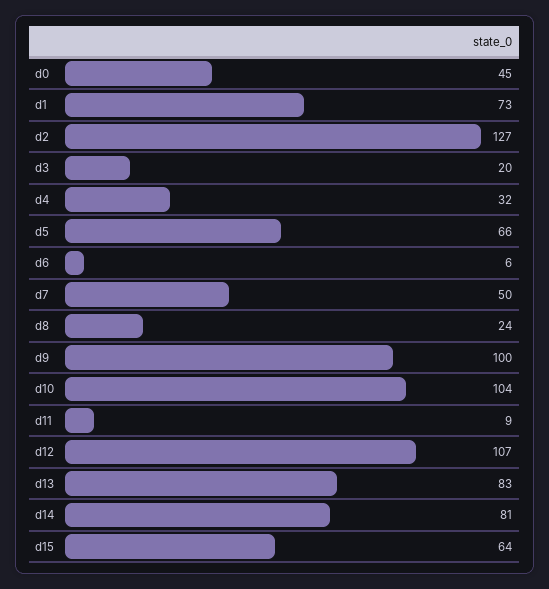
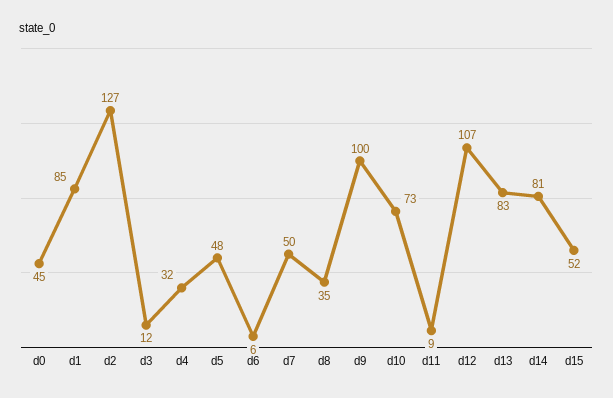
d1: 73 -> 85
d3: 20 -> 12
d5: 66 -> 48
d8: 24 -> 35
d10: 104 -> 73
d15: 64 -> 52

